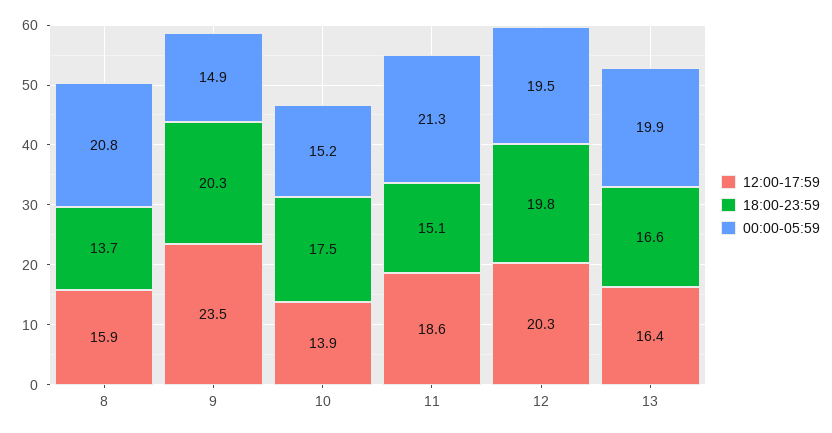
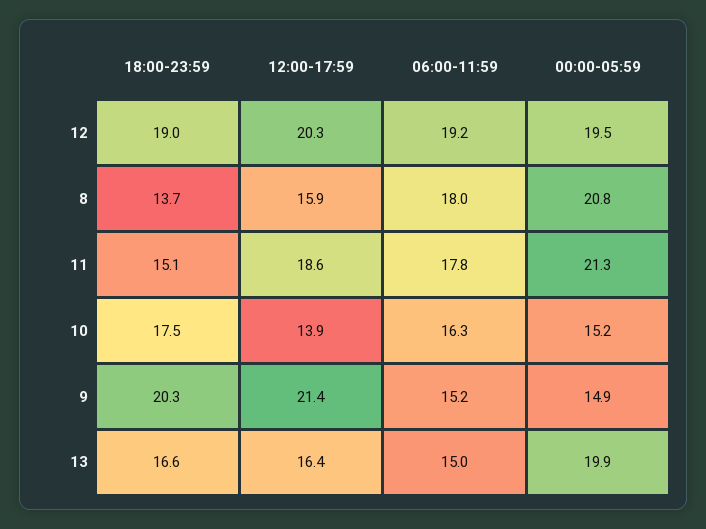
12:00-17:59, 9: 23.5 -> 21.4
18:00-23:59, 12: 19.8 -> 19
06:00-11:59, 12: none -> 19.2
06:00-11:59, 8: none -> 18
06:00-11:59, 11: none -> 17.8
06:00-11:59, 10: none -> 16.3
06:00-11:59, 9: none -> 15.2
06:00-11:59, 13: none -> 15

